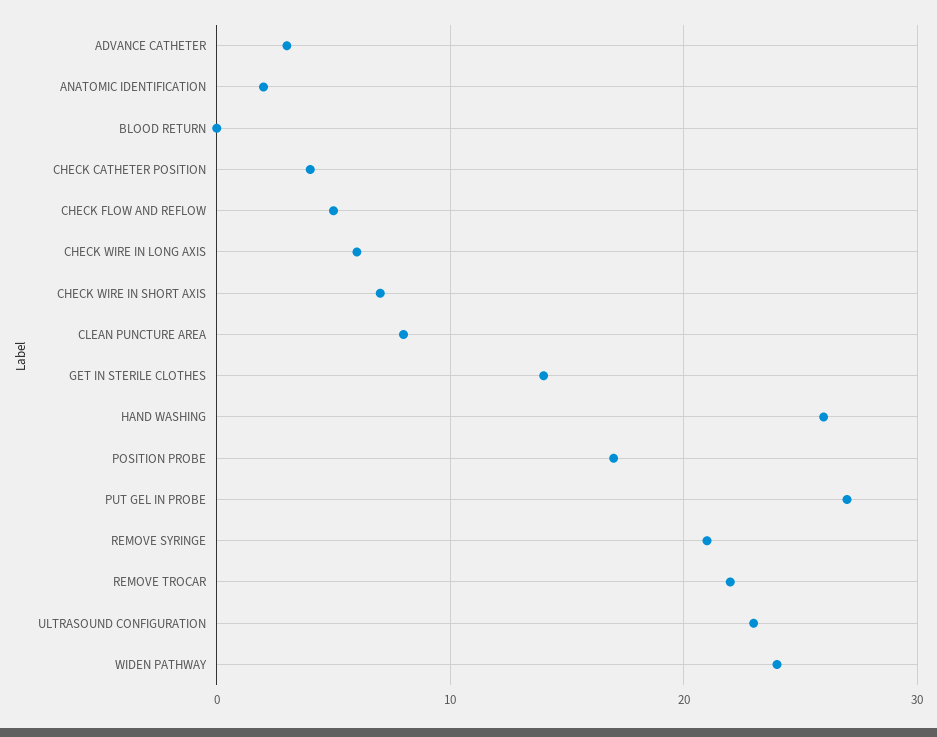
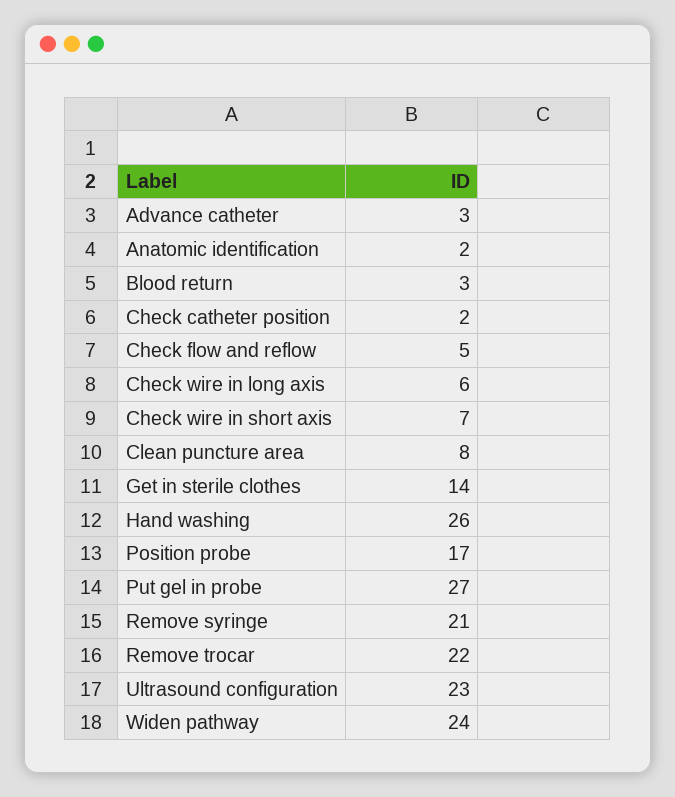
BLOOD RETURN: 0 -> 3
CHECK CATHETER POSITION: 4 -> 2

